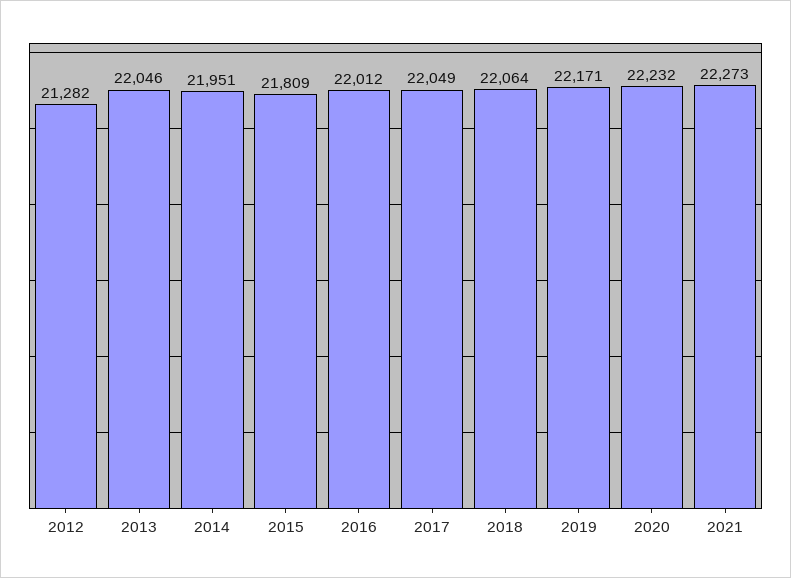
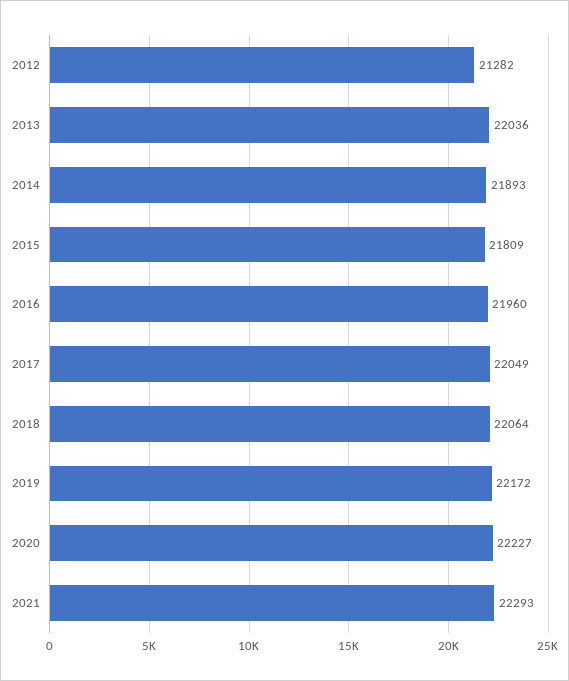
2013: 22046 -> 22036
2014: 21951 -> 21893
2016: 22012 -> 21960
2019: 22171 -> 22172
2020: 22232 -> 22227
2021: 22273 -> 22293

